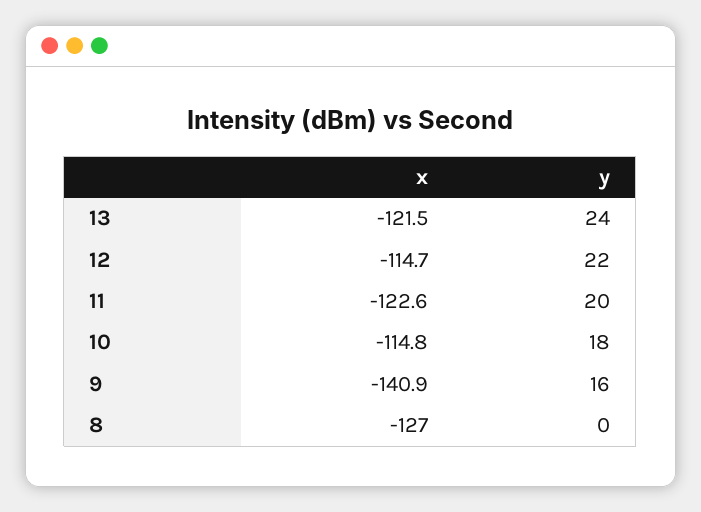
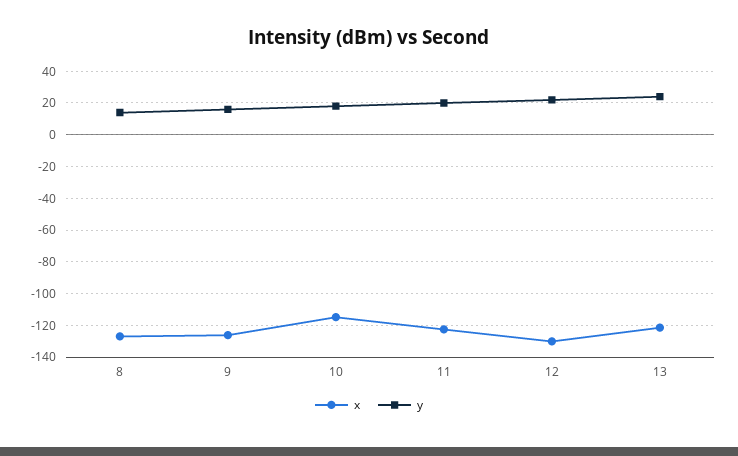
x, 12: -114.7 -> -130
x, 9: -140.9 -> -125
y, 8: 0 -> 15

